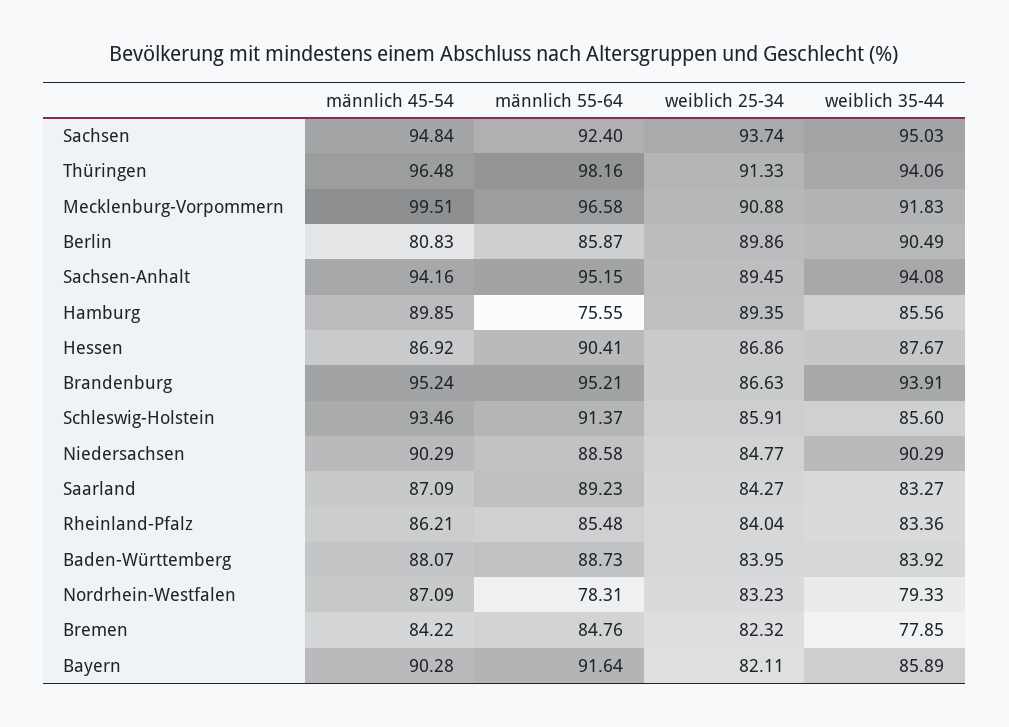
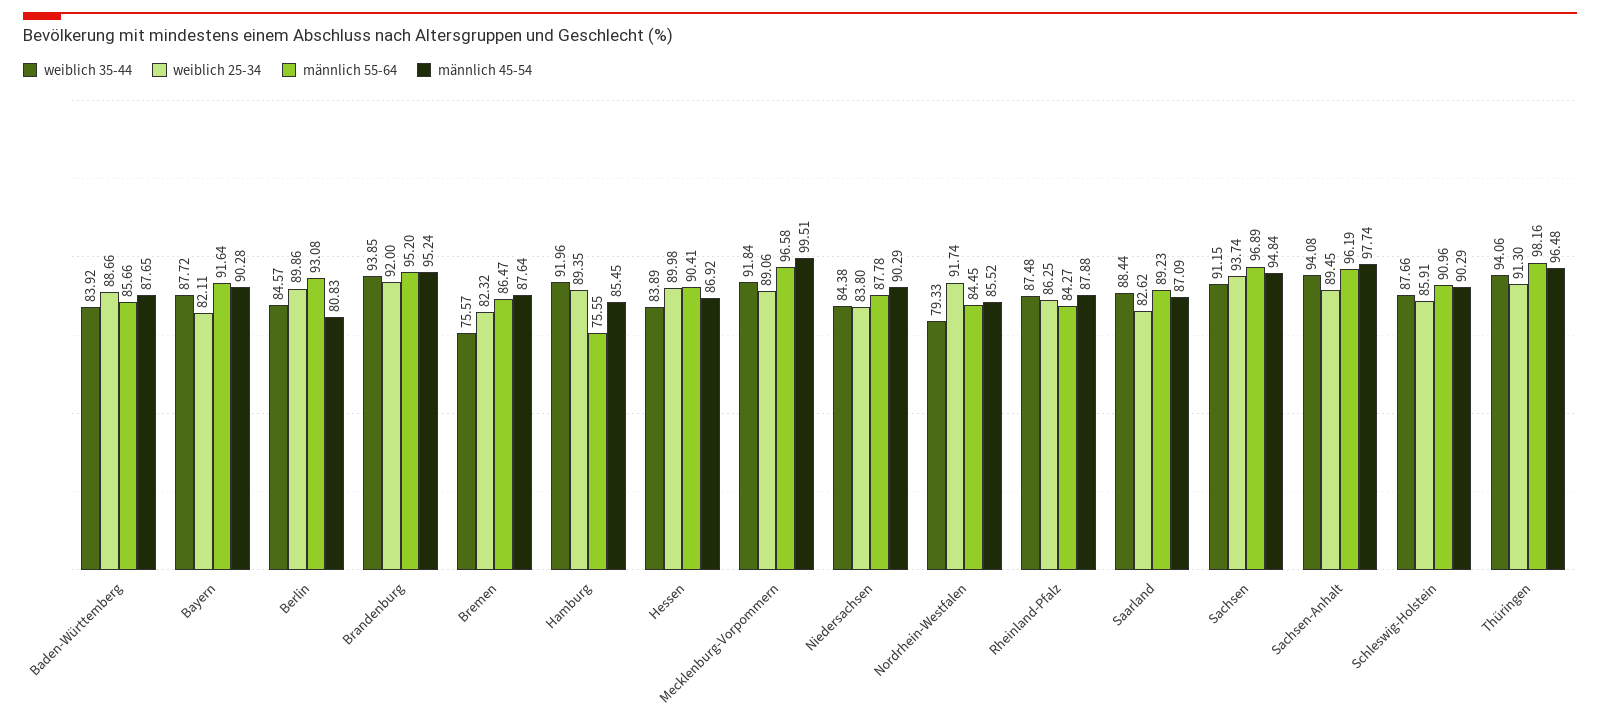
männlich 55-64, Sachsen: 92.4 -> 96.89
weiblich 35-44, Sachsen: 95.03 -> 91.15
weiblich 25-34, Thüringen: 91.33 -> 91.3
weiblich 25-34, Mecklenburg-Vorpommern: 90.88 -> 89.06
weiblich 35-44, Mecklenburg-Vorpommern: 91.83 -> 91.84
männlich 55-64, Berlin: 85.87 -> 93.08
weiblich 35-44, Berlin: 90.49 -> 84.57
männlich 45-54, Sachsen-Anhalt: 94.16 -> 97.74
männlich 55-64, Sachsen-Anhalt: 95.15 -> 96.19
männlich 45-54, Hamburg: 89.85 -> 85.45
weiblich 35-44, Hamburg: 85.56 -> 91.96
weiblich 25-34, Hessen: 86.86 -> 89.98
weiblich 35-44, Hessen: 87.67 -> 83.89
männlich 55-64, Brandenburg: 95.21 -> 95.2
weiblich 25-34, Brandenburg: 86.63 -> 92
weiblich 35-44, Brandenburg: 93.91 -> 93.85
männlich 45-54, Schleswig-Holstein: 93.46 -> 90.29
männlich 55-64, Schleswig-Holstein: 91.37 -> 90.96
weiblich 35-44, Schleswig-Holstein: 85.6 -> 87.66
männlich 55-64, Niedersachsen: 88.58 -> 87.78
weiblich 25-34, Niedersachsen: 84.77 -> 83.8
weiblich 35-44, Niedersachsen: 90.29 -> 84.38
weiblich 25-34, Saarland: 84.27 -> 82.62
weiblich 35-44, Saarland: 83.27 -> 88.44
männlich 45-54, Rheinland-Pfalz: 86.21 -> 87.88
männlich 55-64, Rheinland-Pfalz: 85.48 -> 84.27
weiblich 25-34, Rheinland-Pfalz: 84.04 -> 86.25
weiblich 35-44, Rheinland-Pfalz: 83.36 -> 87.48
männlich 45-54, Baden-Württemberg: 88.07 -> 87.65
männlich 55-64, Baden-Württemberg: 88.73 -> 85.66
weiblich 25-34, Baden-Württemberg: 83.95 -> 88.66
männlich 45-54, Nordrhein-Westfalen: 87.09 -> 85.52
männlich 55-64, Nordrhein-Westfalen: 78.31 -> 84.45
weiblich 25-34, Nordrhein-Westfalen: 83.23 -> 91.74
männlich 45-54, Bremen: 84.22 -> 87.64
männlich 55-64, Bremen: 84.76 -> 86.47
weiblich 35-44, Bremen: 77.85 -> 75.57
weiblich 35-44, Bayern: 85.89 -> 87.72

